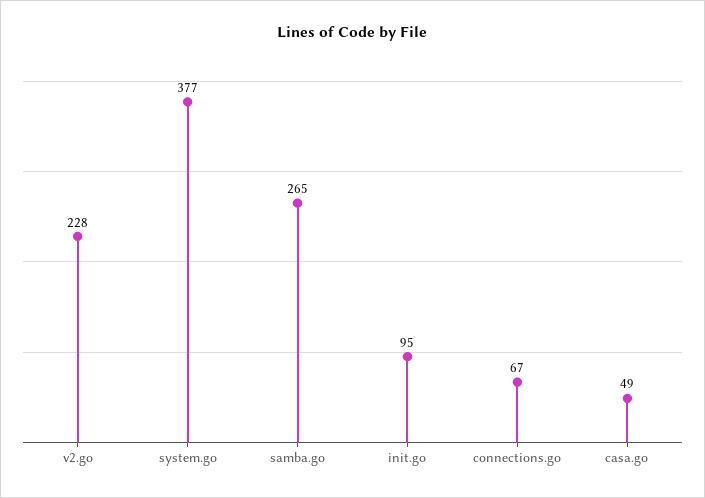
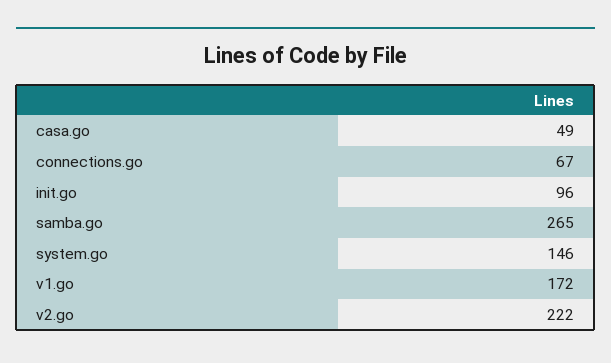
v2.go: 228 -> 222
system.go: 377 -> 146
init.go: 95 -> 96
v1.go: none -> 172

